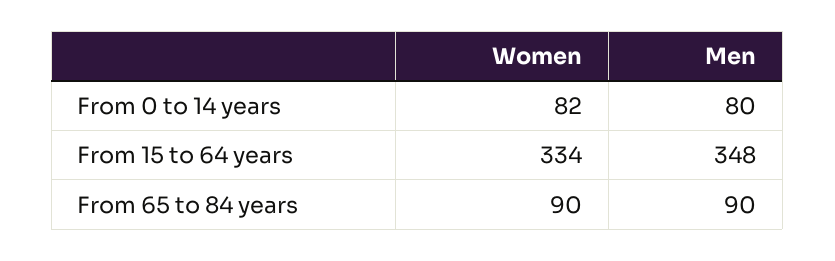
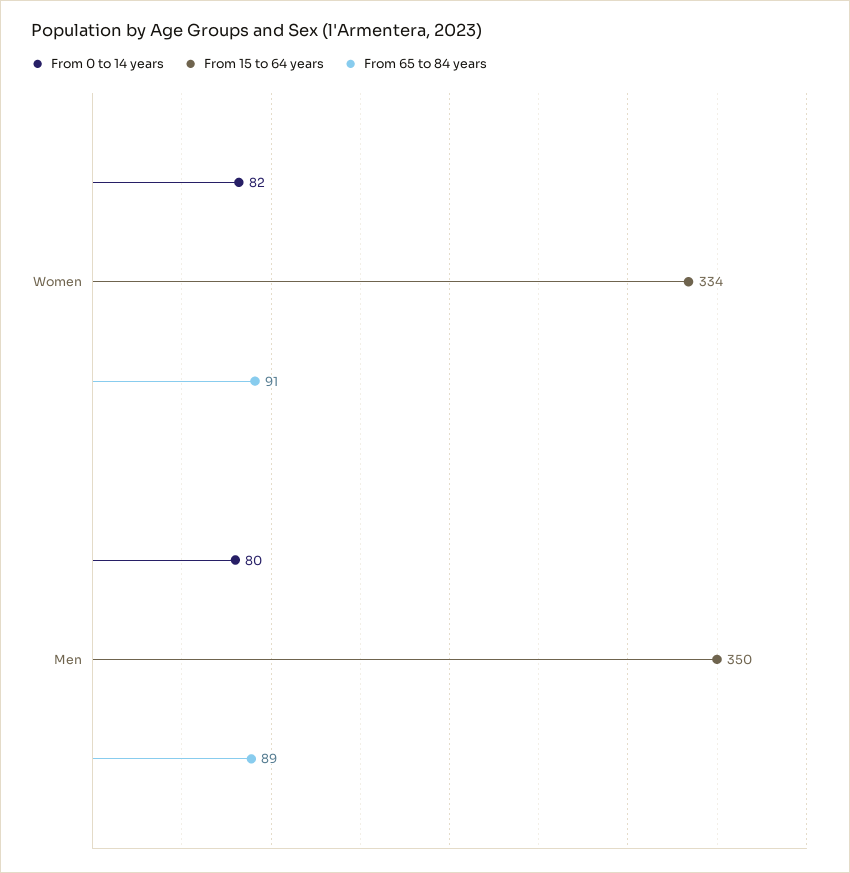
From 15 to 64 years, Men: 348 -> 350
From 65 to 84 years, Women: 90 -> 91
From 65 to 84 years, Men: 90 -> 89

